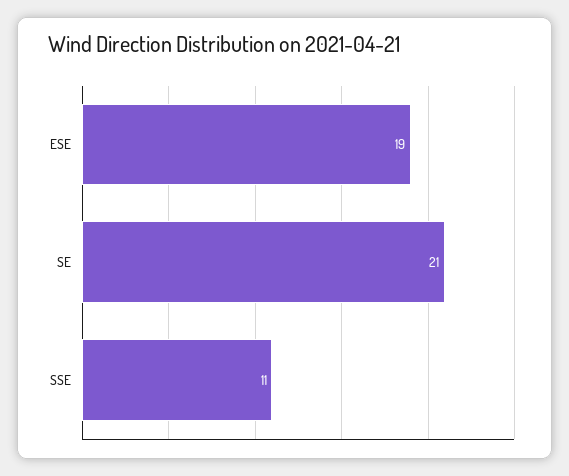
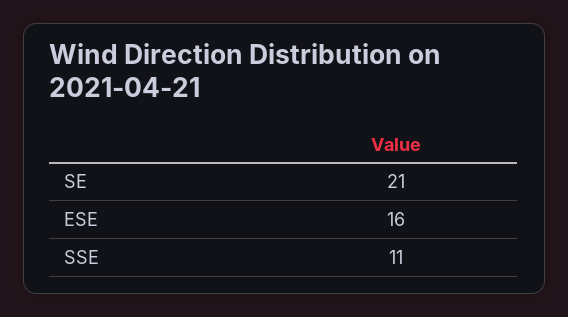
ESE: 19 -> 16

